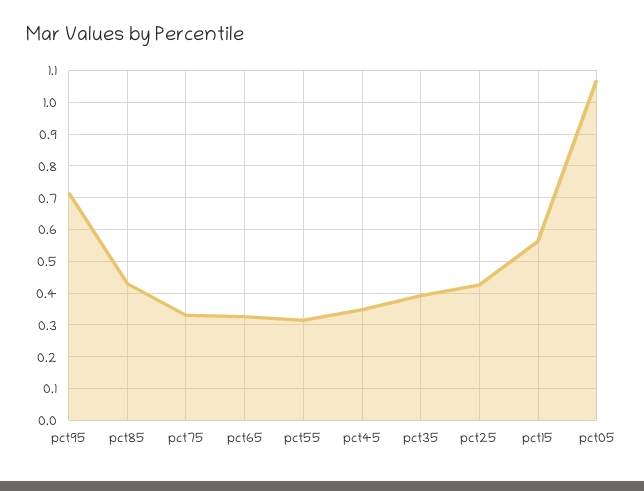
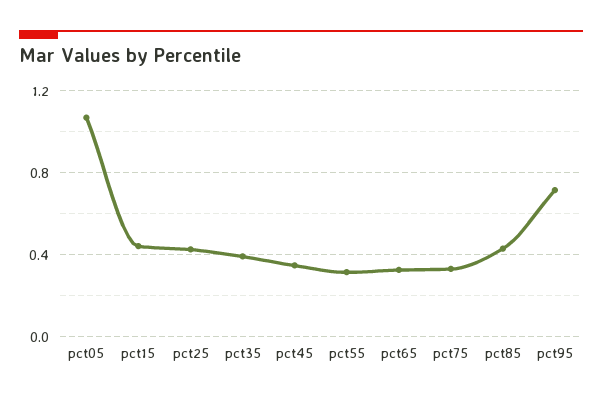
pct15: 0.56 -> 0.45

